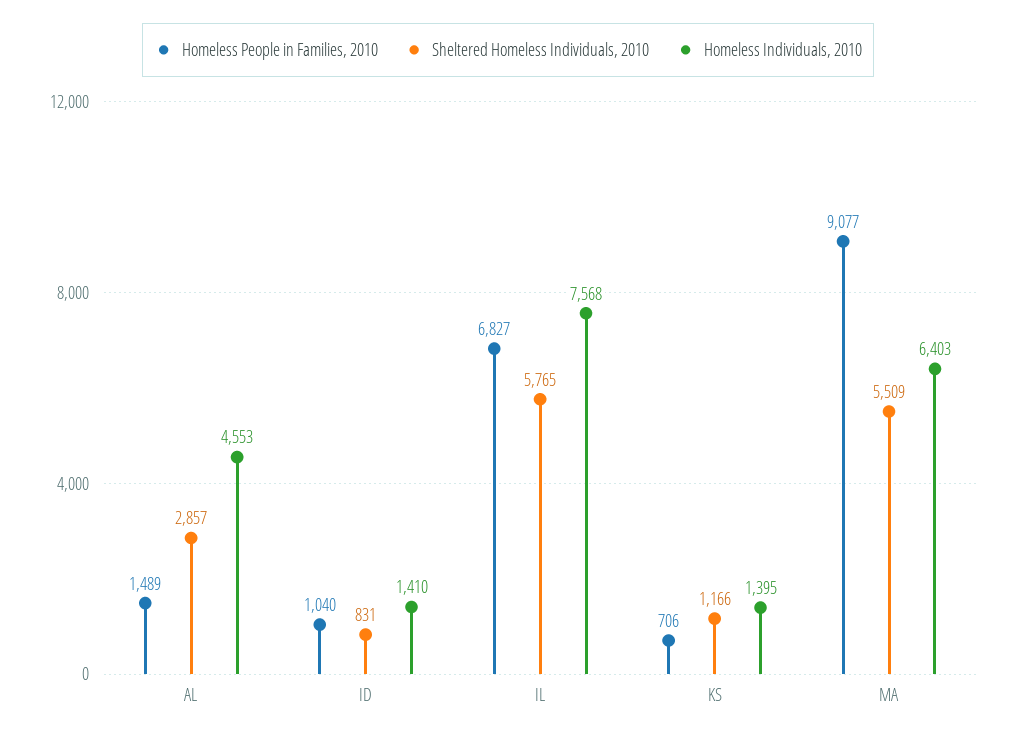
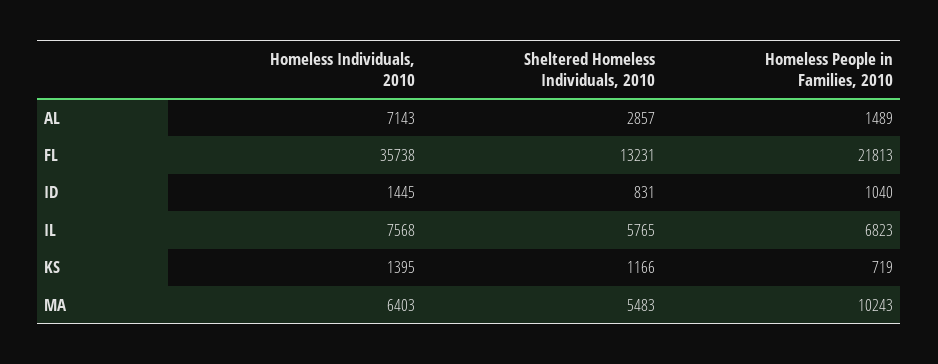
Homeless Individuals, 2010, AL: 4553 -> 7143
Homeless Individuals, 2010, ID: 1410 -> 1445
Homeless People in Families, 2010, IL: 6827 -> 6823
Homeless People in Families, 2010, KS: 706 -> 719
Homeless People in Families, 2010, MA: 9077 -> 10243
Sheltered Homeless Individuals, 2010, MA: 5509 -> 5483
Homeless Individuals, 2010, FL: none -> 35738
Sheltered Homeless Individuals, 2010, FL: none -> 13231
Homeless People in Families, 2010, FL: none -> 21813

